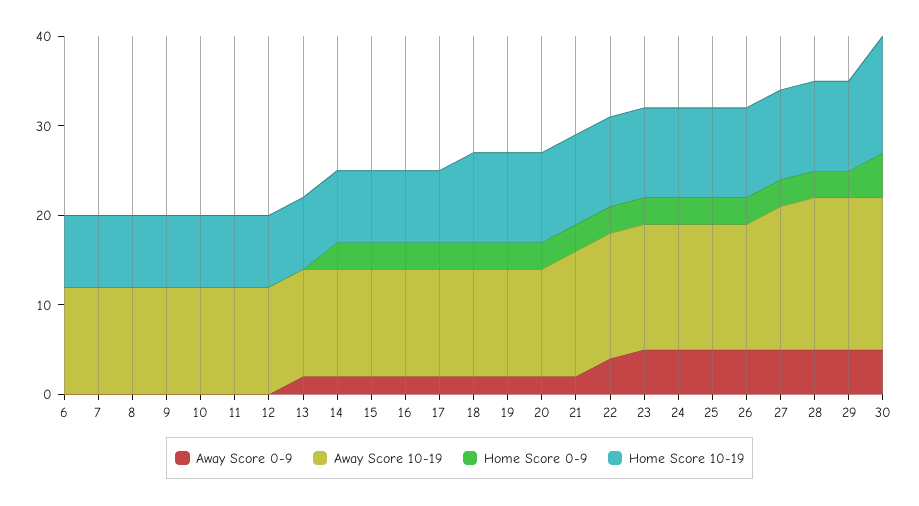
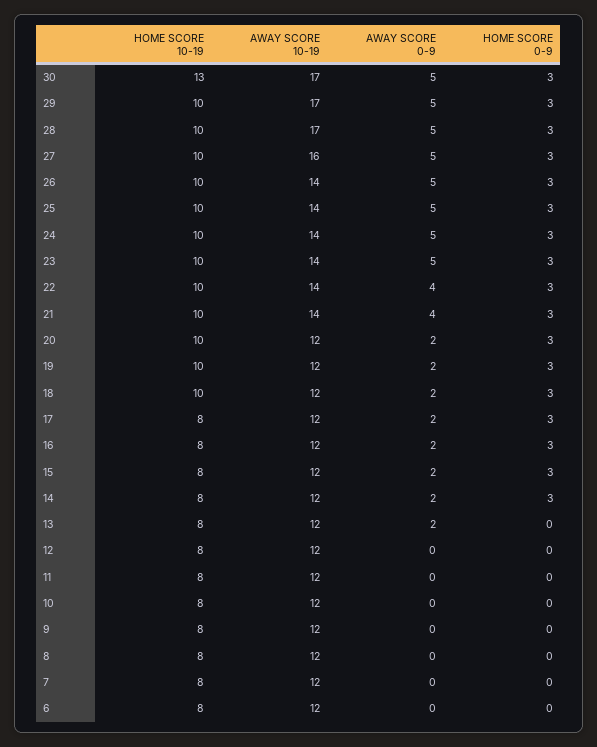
Away Score 0-9, 21: 2 -> 4
Home Score 0-9, 30: 5 -> 3

